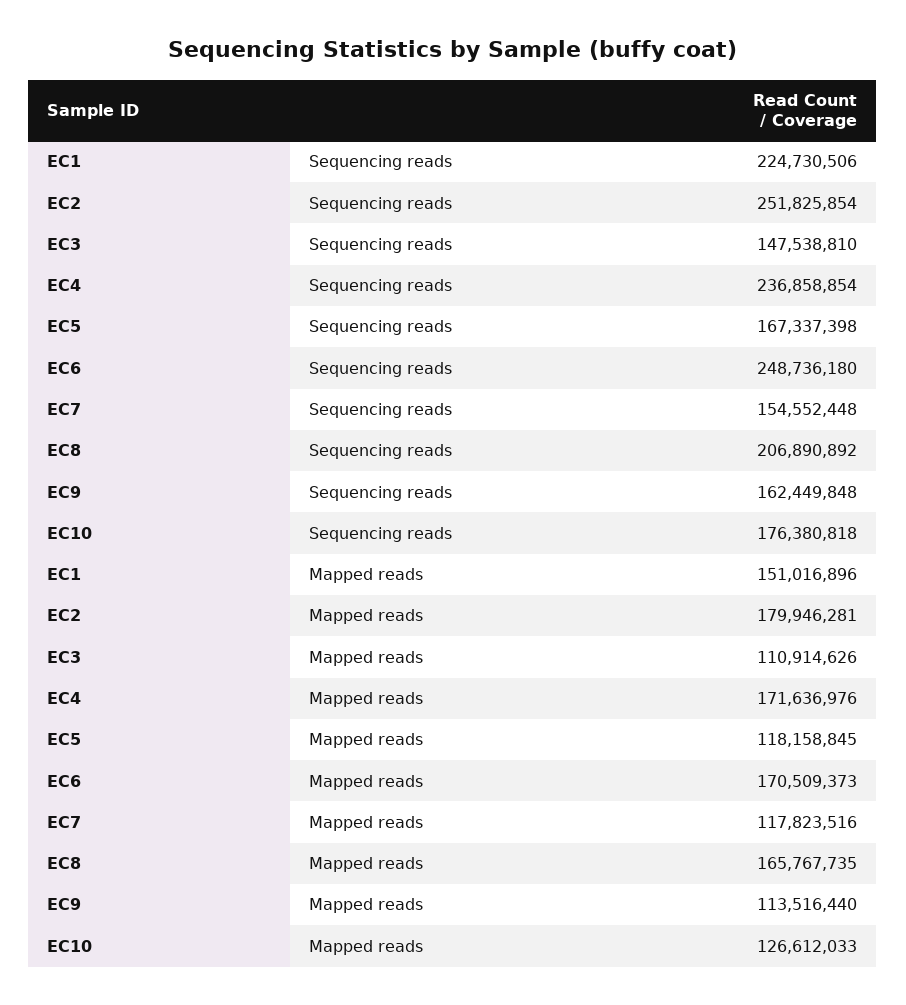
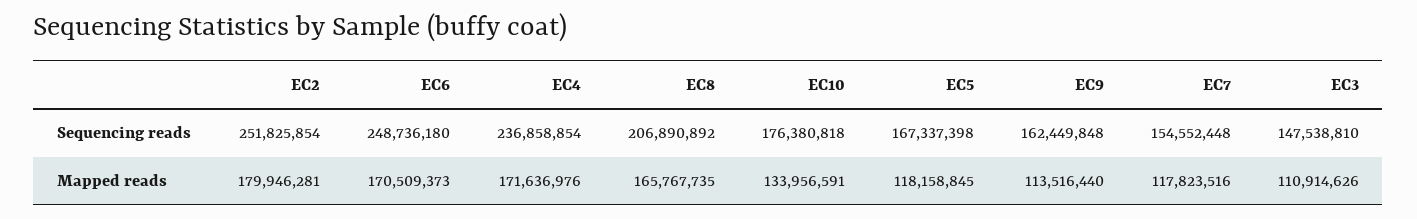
EC1, Sequencing reads: 224730506 -> none
EC1, Mapped reads: 151016896 -> none
EC10, Mapped reads: 126612033 -> 133956591

